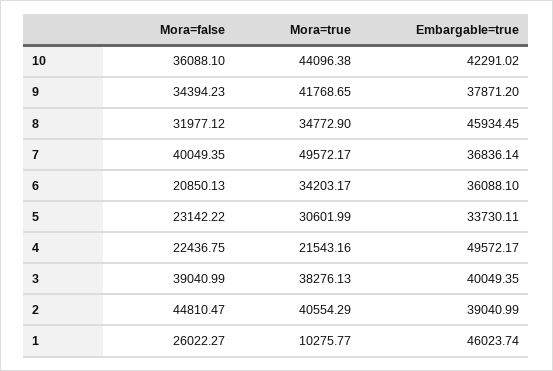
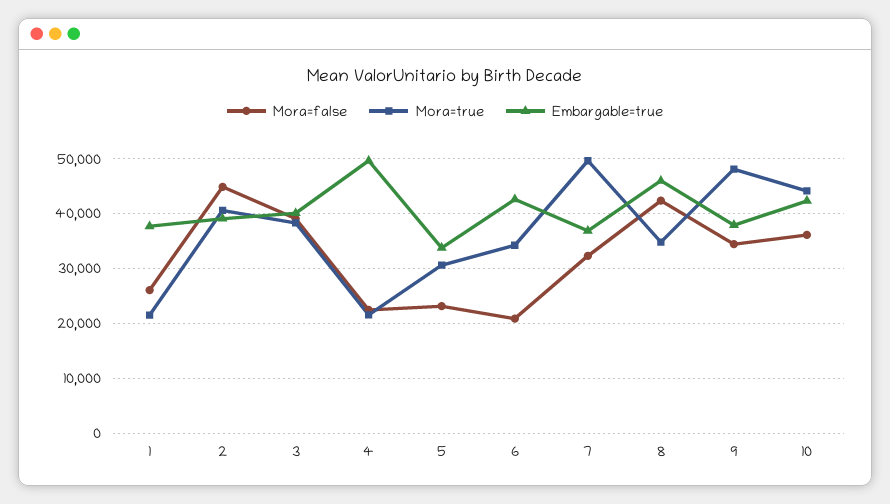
Mora=true, 9: 41768.65 -> 48000
Mora=false, 8: 31977.12 -> 42000
Mora=false, 7: 40049.35 -> 32000
Embargable=true, 6: 36088.1 -> 42000
Mora=true, 1: 10275.77 -> 22000
Embargable=true, 1: 46023.74 -> 38000

